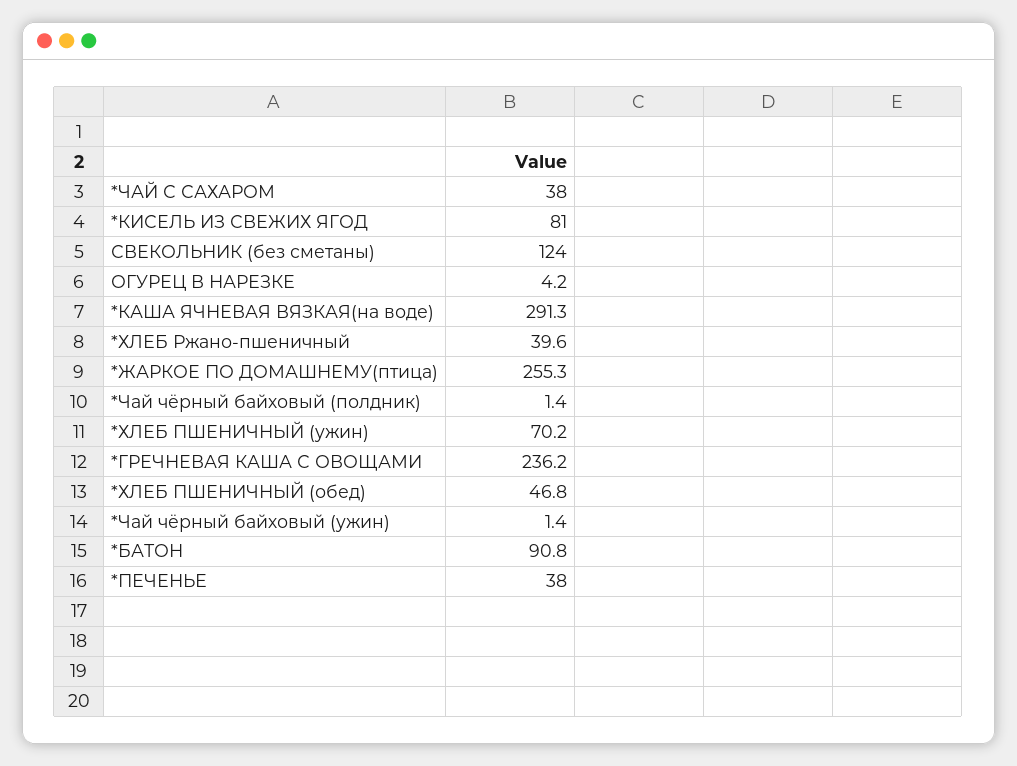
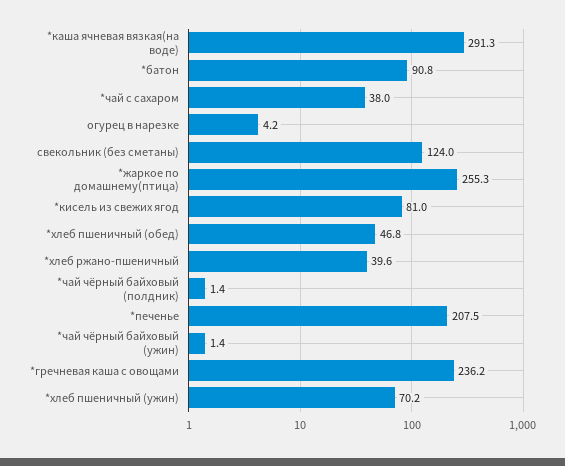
*ПЕЧЕНЬЕ: 38 -> 207.5

